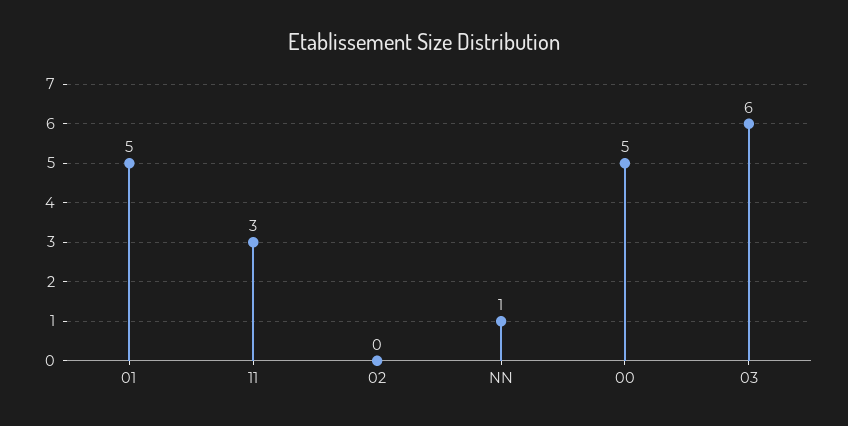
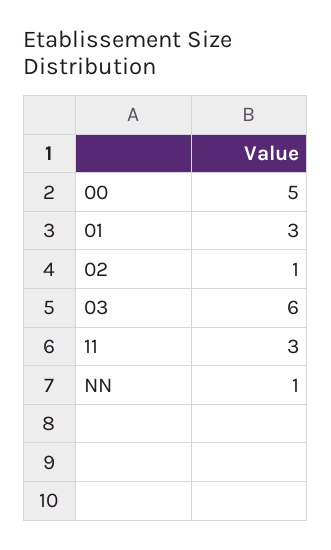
01: 5 -> 3
02: 0 -> 1

